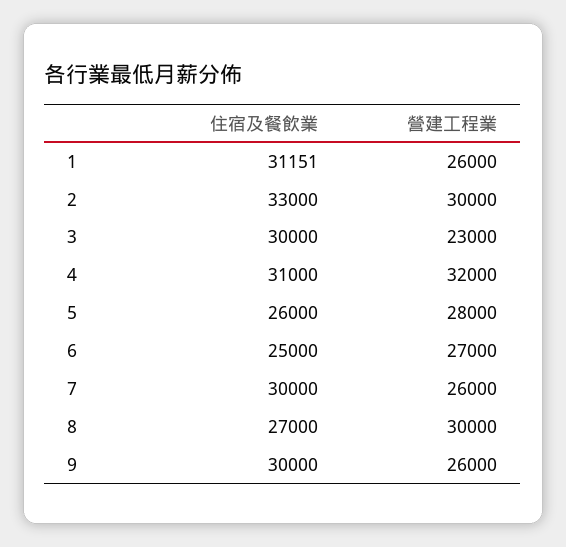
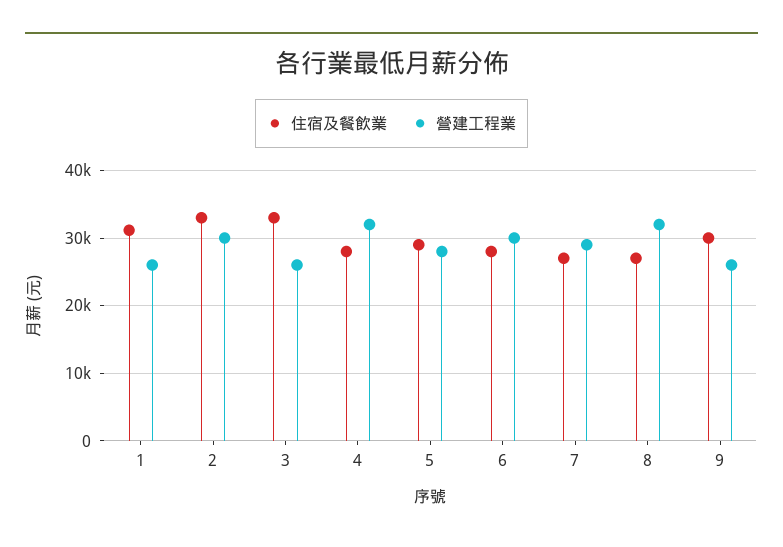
住宿及餐飲業, 3: 30000 -> 33000
營建工程業, 3: 23000 -> 26000
住宿及餐飲業, 4: 31000 -> 28000
住宿及餐飲業, 5: 26000 -> 29000
住宿及餐飲業, 6: 25000 -> 28000
營建工程業, 6: 27000 -> 30000
住宿及餐飲業, 7: 30000 -> 27000
營建工程業, 7: 26000 -> 29000
營建工程業, 8: 30000 -> 32000

